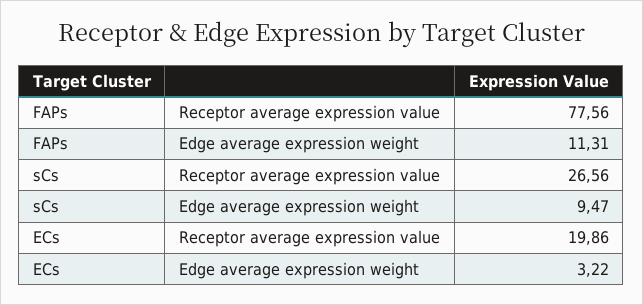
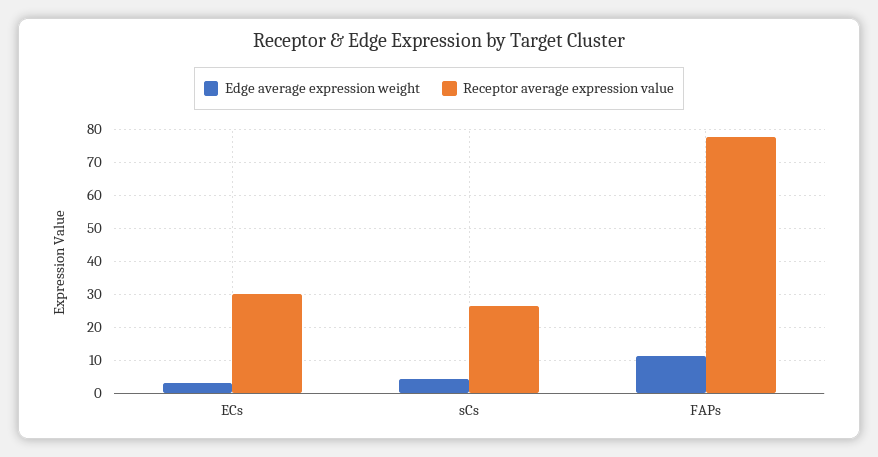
Edge average expression weight, sCs: 9.47 -> 4
Receptor average expression value, ECs: 19.86 -> 30

